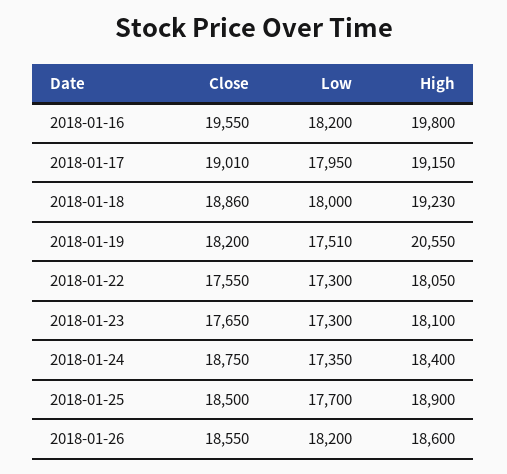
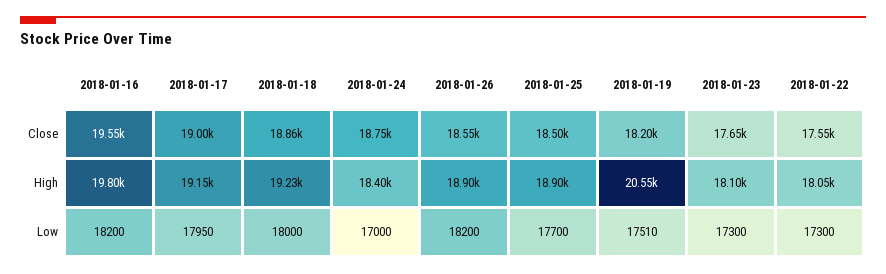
Close, 2018-01-17: 19010 -> 19000
Low, 2018-01-24: 17350 -> 17000
High, 2018-01-26: 18600 -> 18900

